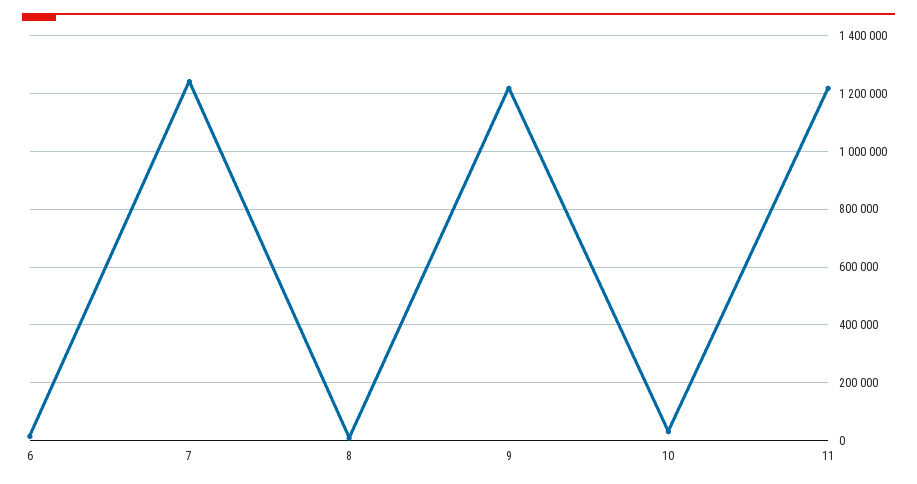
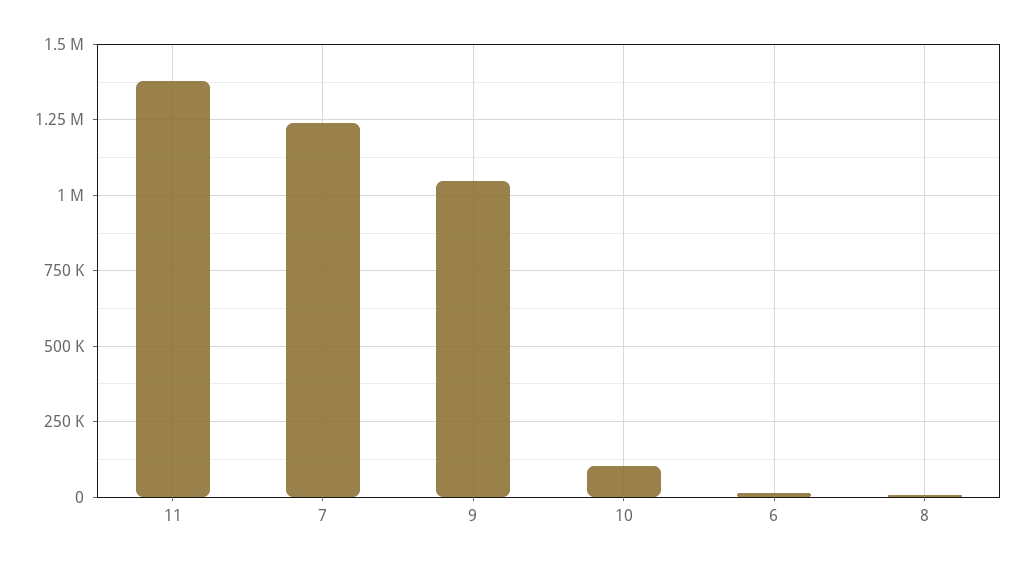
9: 1225000 -> 1050000
10: 25000 -> 100000
11: 1225000 -> 1375000

